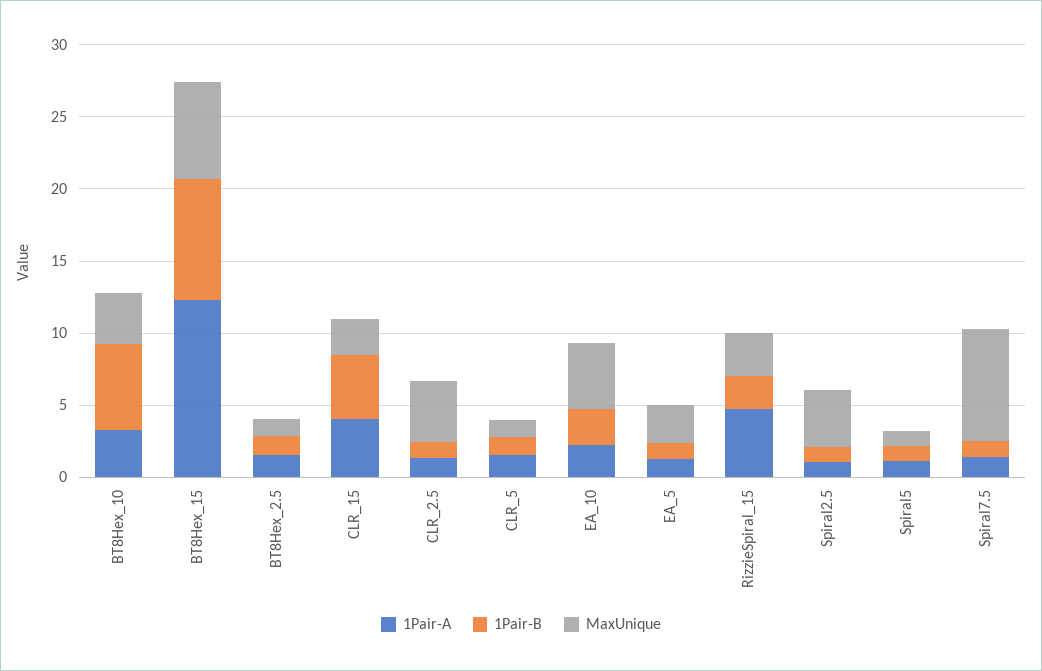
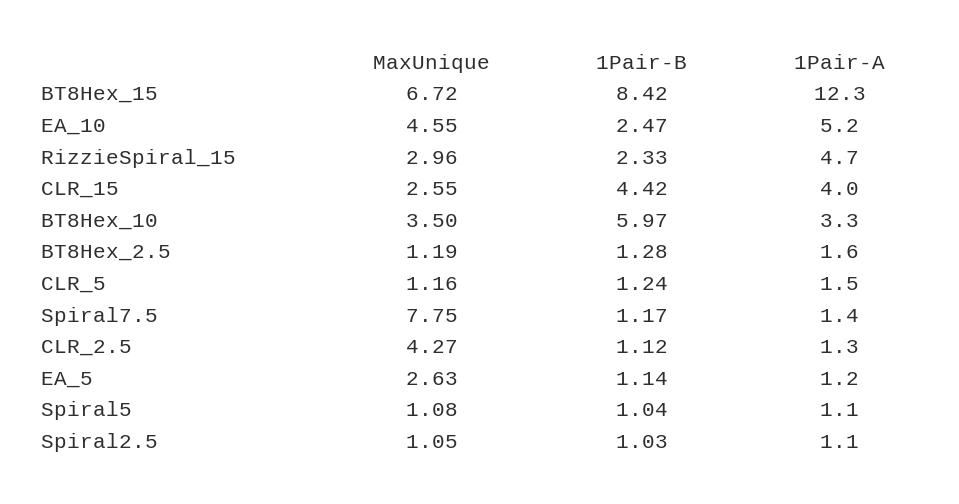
1Pair-A, EA_10: 2 -> 5.2
MaxUnique, Spiral2.5: 4 -> 1.05

